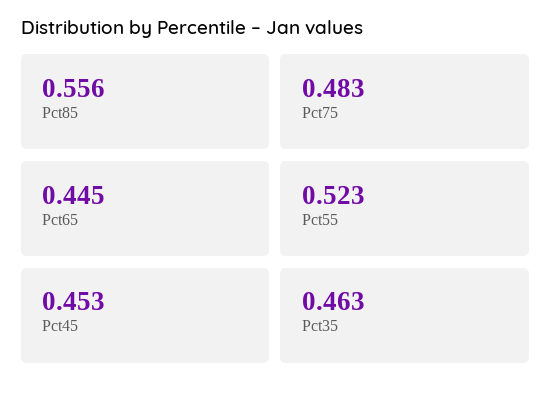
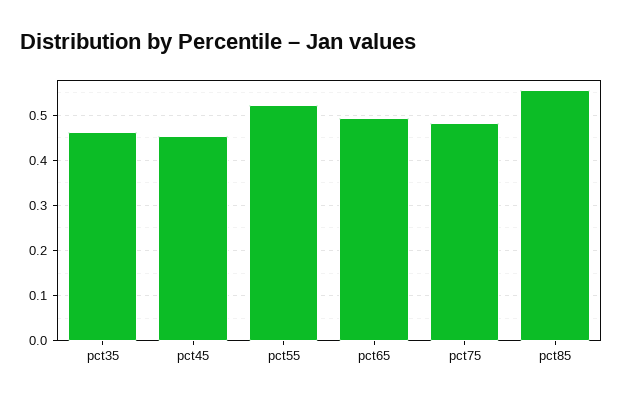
Pct65: 0.445 -> 0.5

